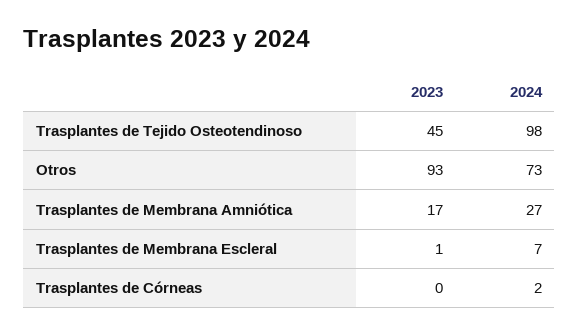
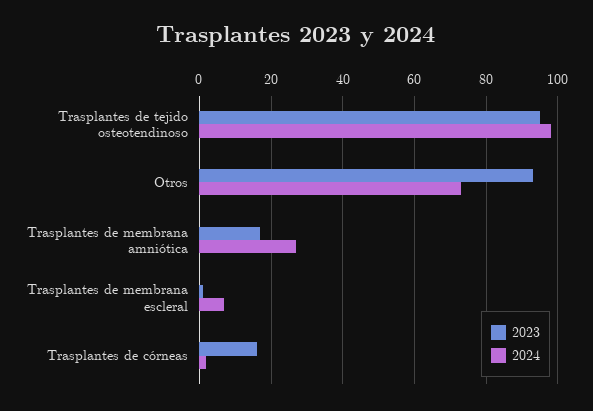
2023, Trasplantes de Tejido Osteotendinoso: 45 -> 95
2023, Trasplantes de Córneas: 0 -> 15

